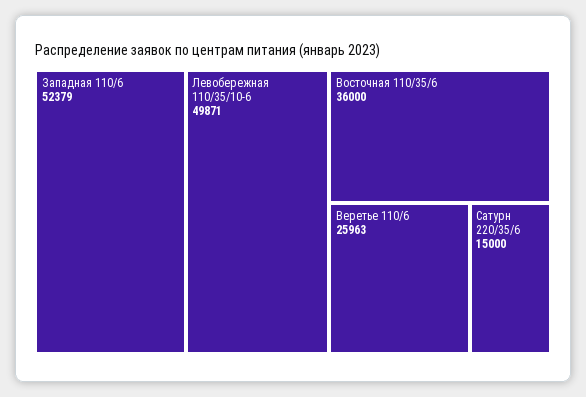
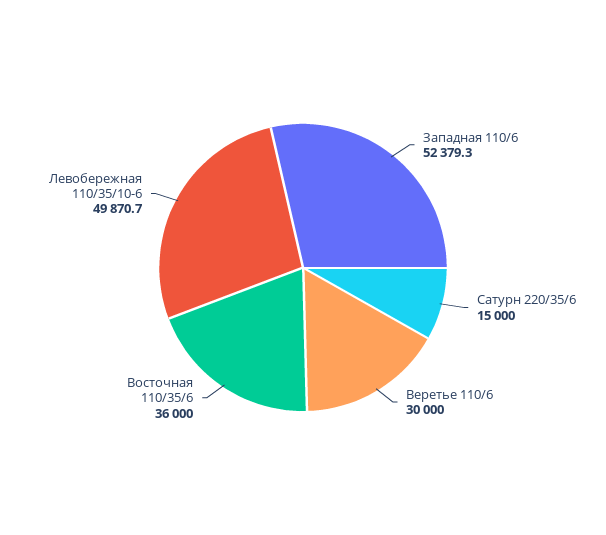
Веретье 110/6: 25963 -> 30000

